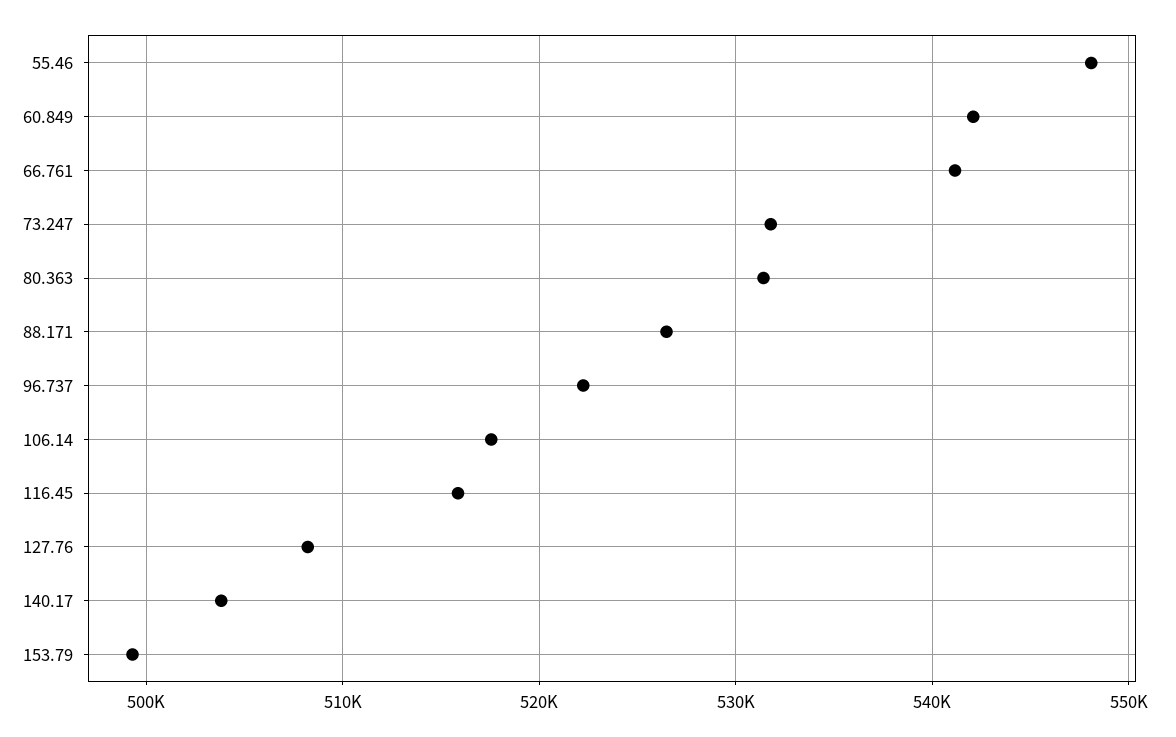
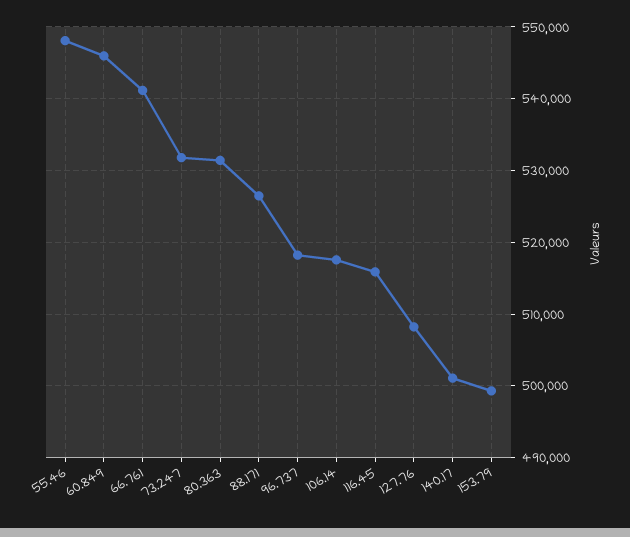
60.849: 542000 -> 546000
96.737: 522000 -> 518000
140.17: 504000 -> 501000

